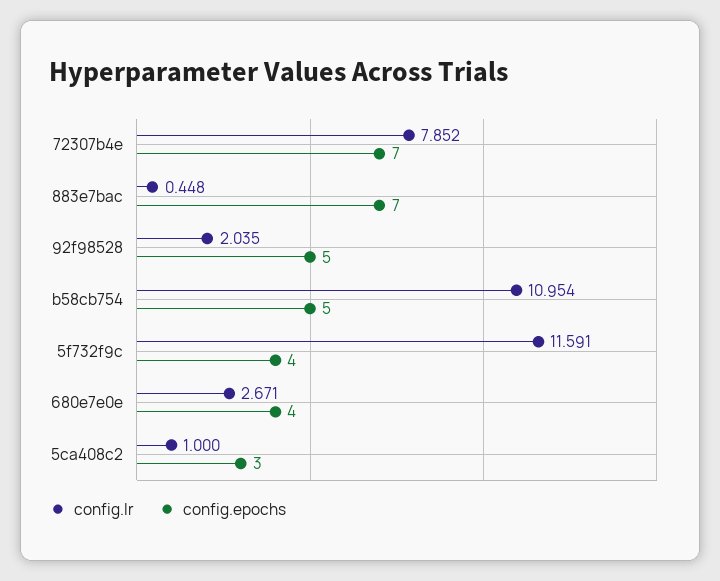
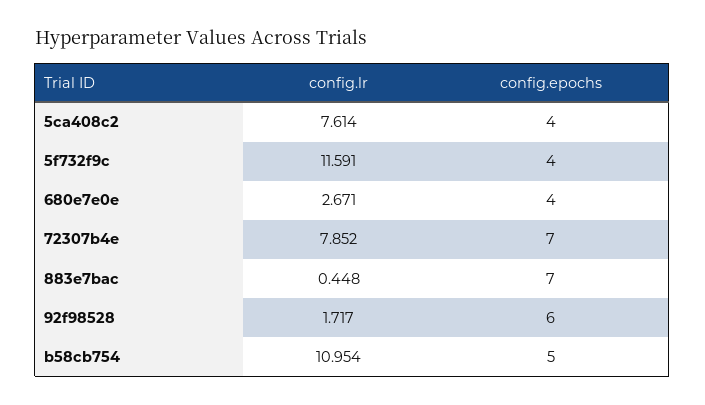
config.lr, 92f98528: 2.035 -> 1.717
config.epochs, 92f98528: 5 -> 6
config.lr, 5ca408c2: 1 -> 7.614
config.epochs, 5ca408c2: 3 -> 4

